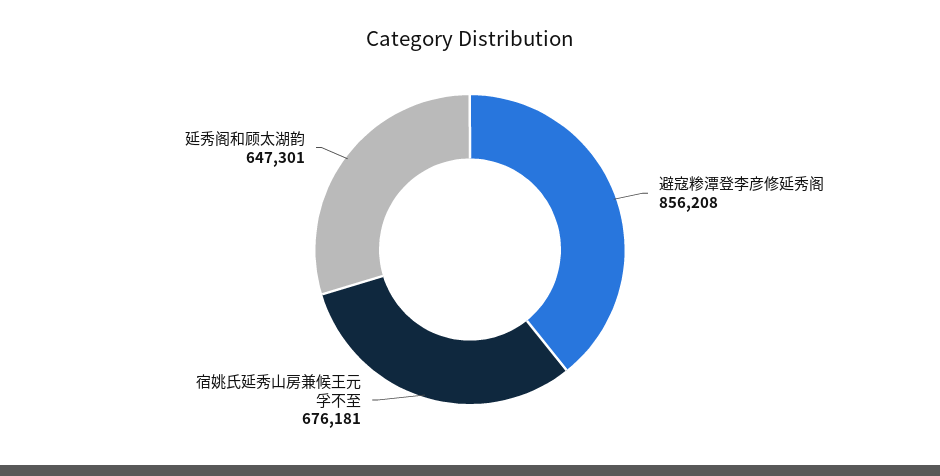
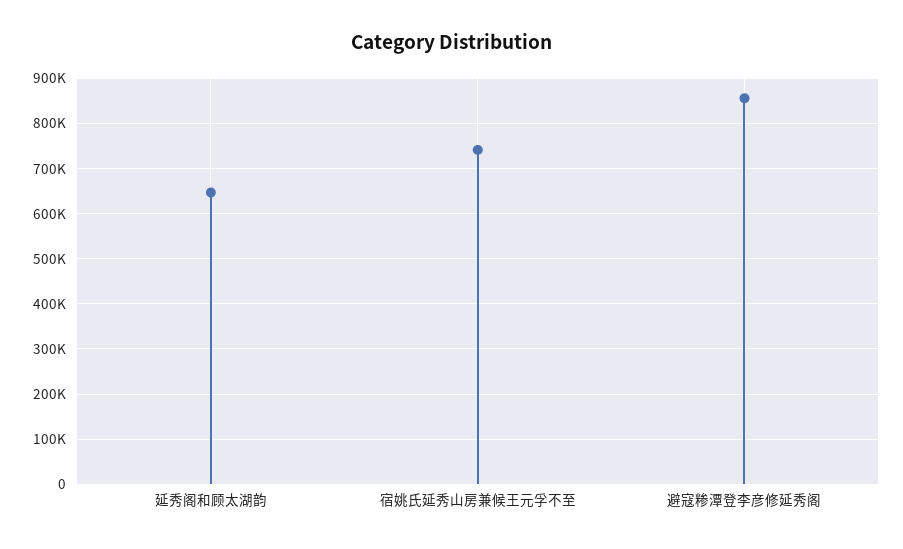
宿姚氏延秀山房兼候王元孚不至: 676181 -> 740000

